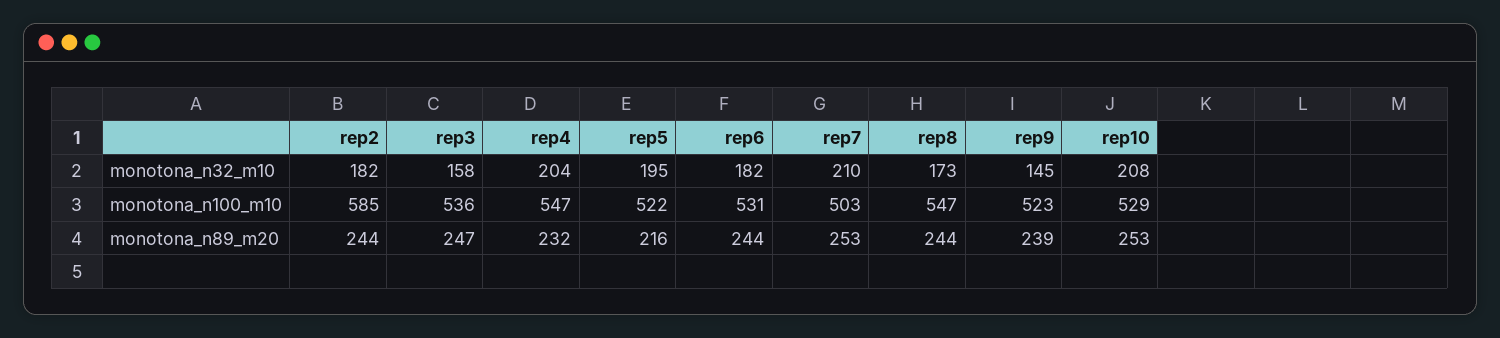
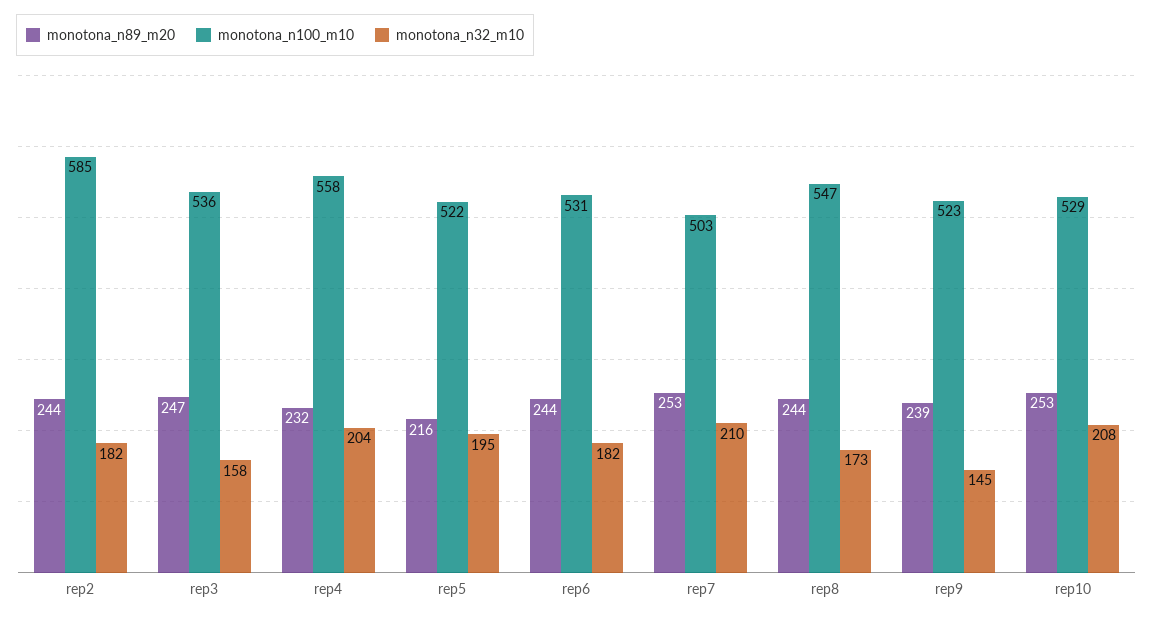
monotona_n100_m10, rep4: 547 -> 558

